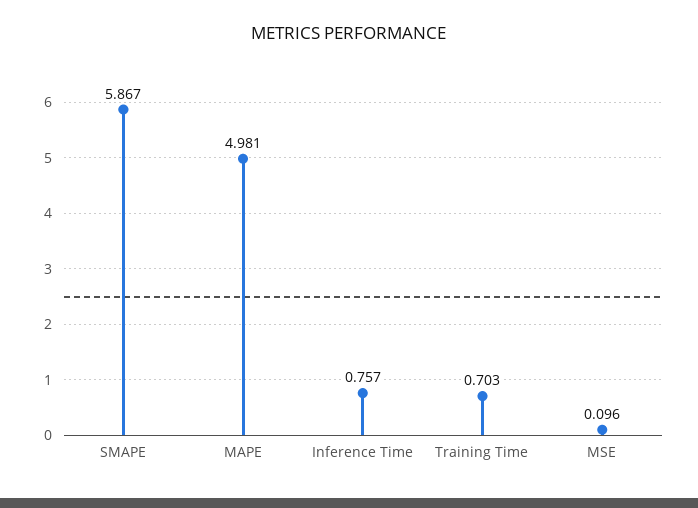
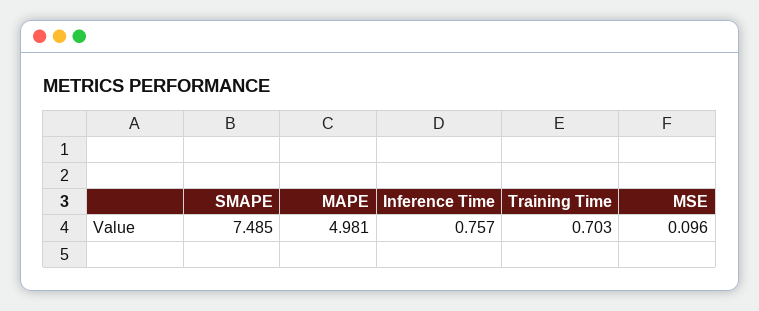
SMAPE: 5.867 -> 7.485

